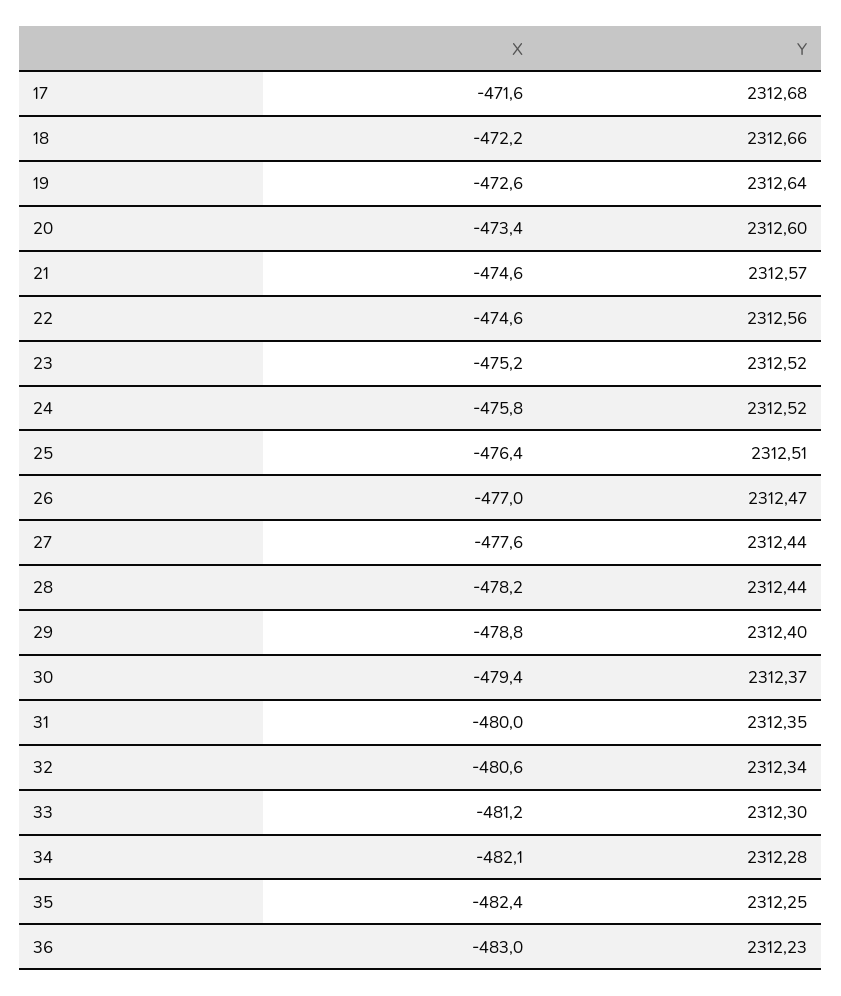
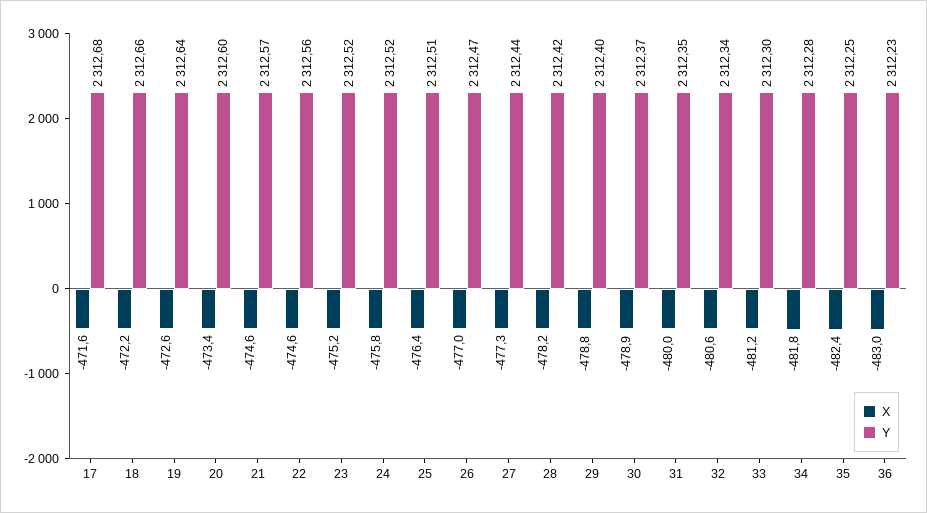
X, 27: -477.6 -> -477.3
Y, 28: 2312.44 -> 2312.42
X, 30: -479.4 -> -478.9
X, 34: -482.1 -> -481.8

